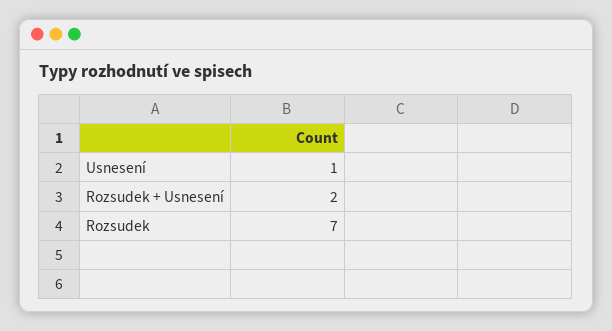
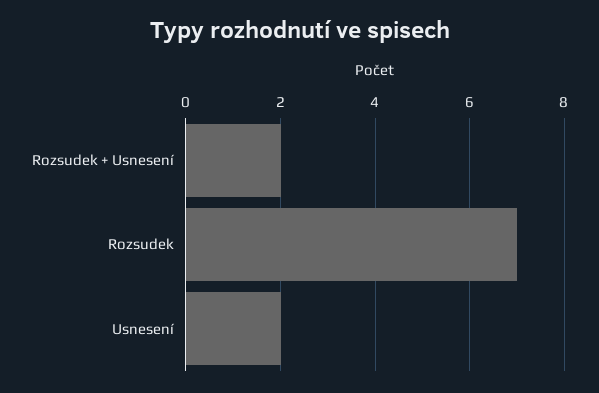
Usnesení: 1 -> 2

